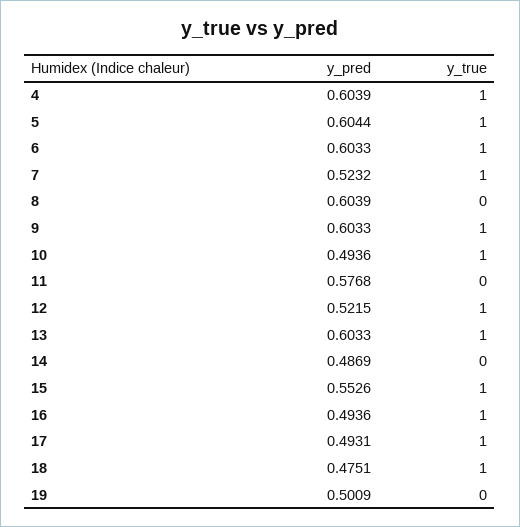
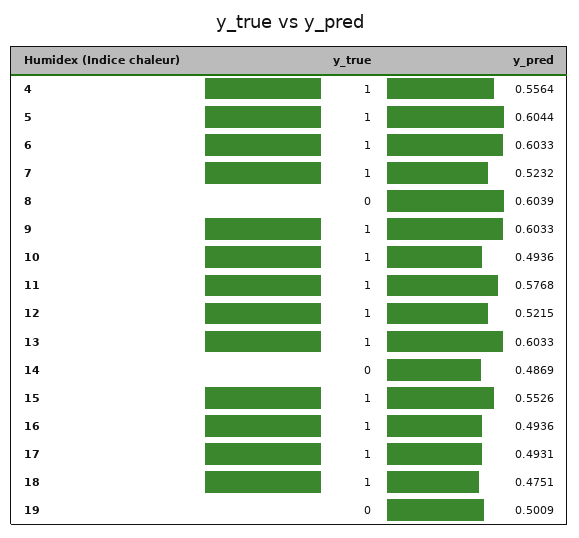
y_pred, 4: 0.6039 -> 0.5564
y_true, 11: 0 -> 1

